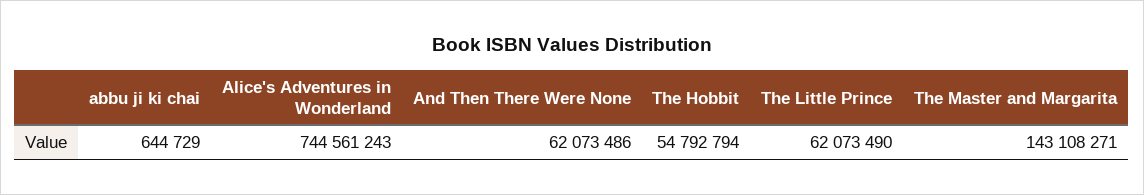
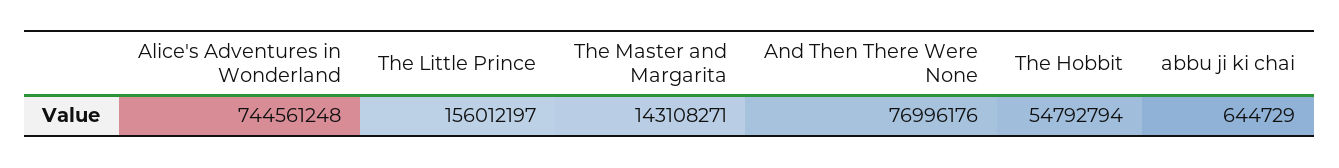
Alice's Adventures in Wonderland: 744561243 -> 744561248
And Then There Were None: 62073486 -> 76996176
The Little Prince: 62073490 -> 156012197

